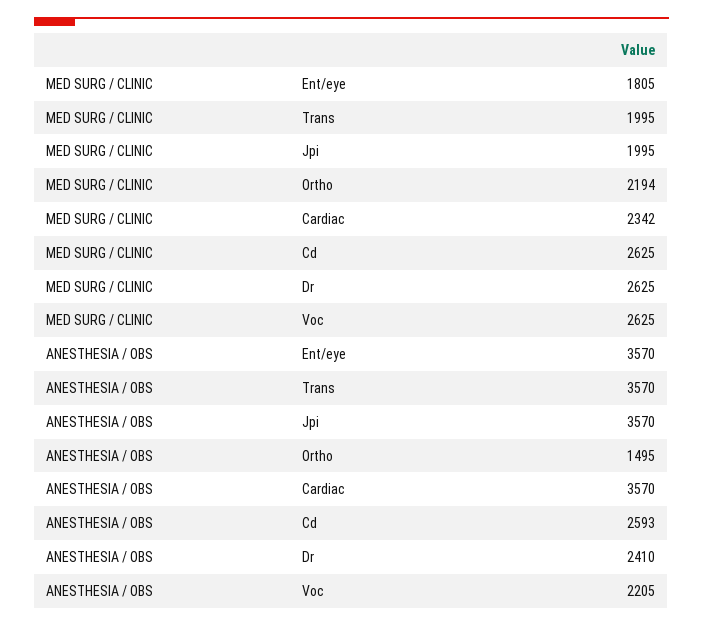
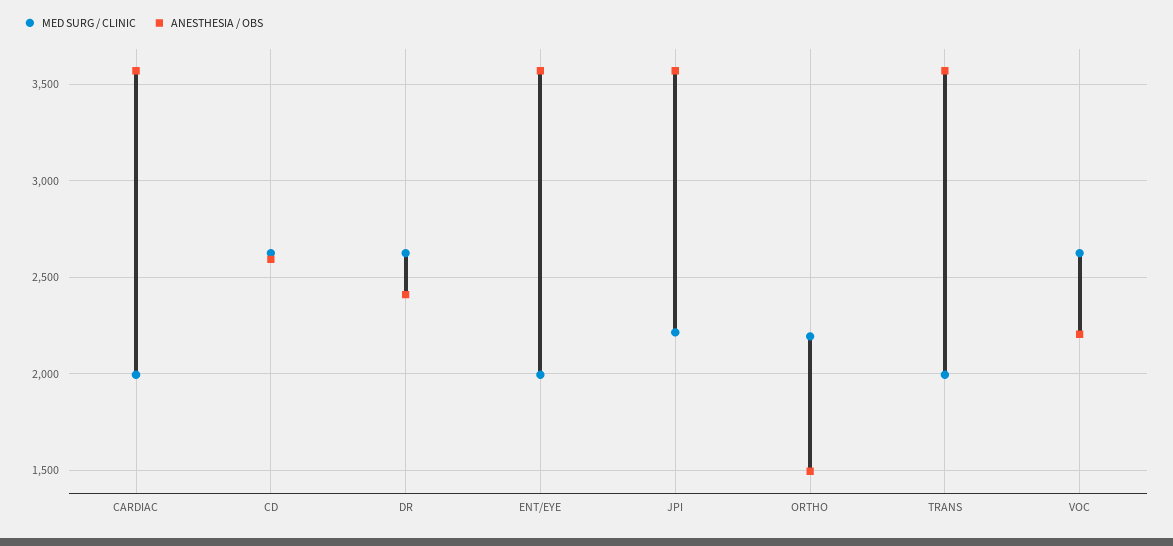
MED SURG / CLINIC, Ent/eye: 1805 -> 2000
MED SURG / CLINIC, Jpi: 1995 -> 2200
MED SURG / CLINIC, Cardiac: 2342 -> 2000

